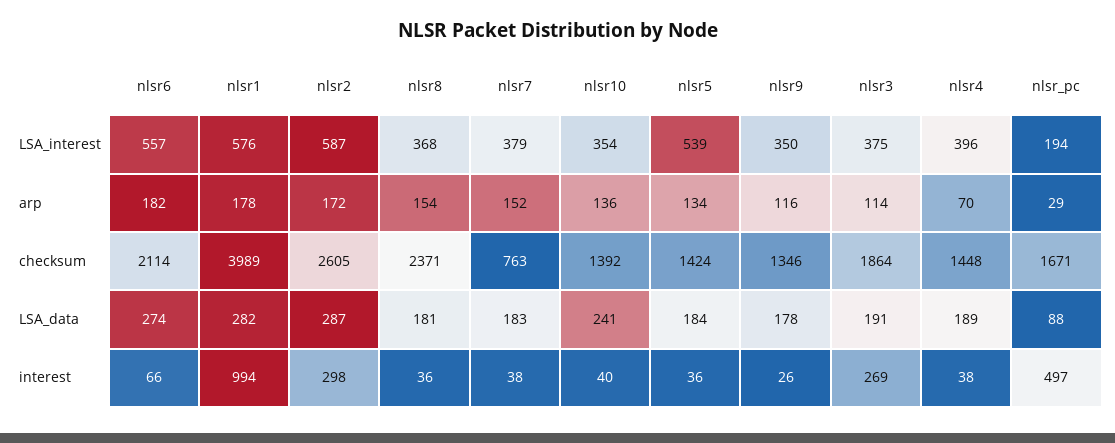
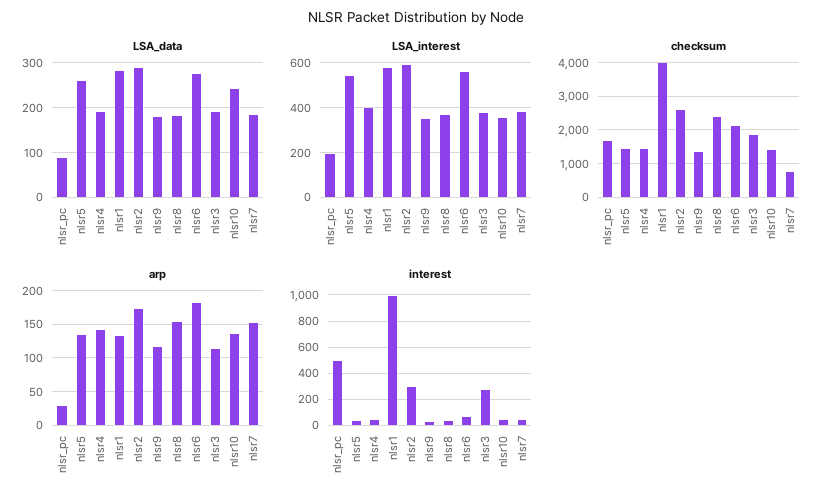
arp, nlsr1: 178 -> 130
arp, nlsr4: 70 -> 140
LSA_data, nlsr5: 184 -> 260

